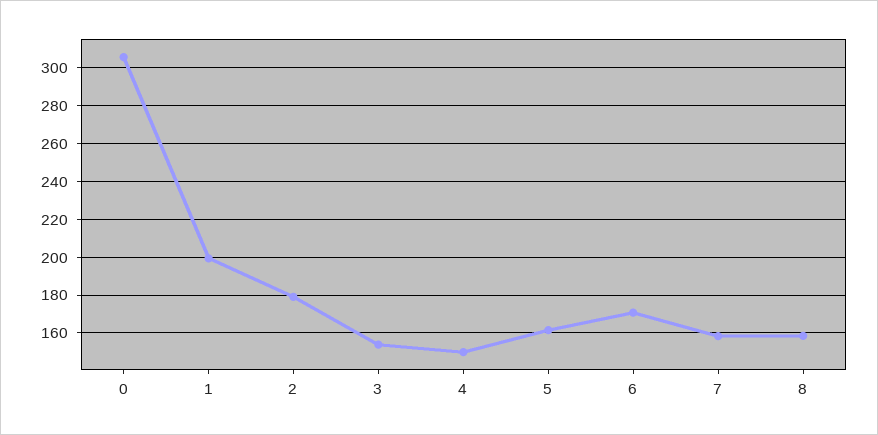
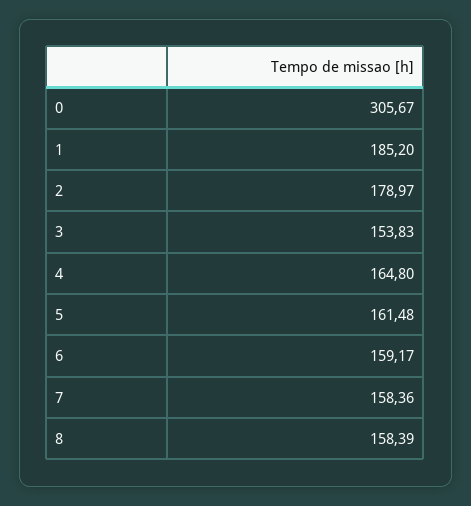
1: 200 -> 185.2
4: 150 -> 164.8
6: 170 -> 159.17

